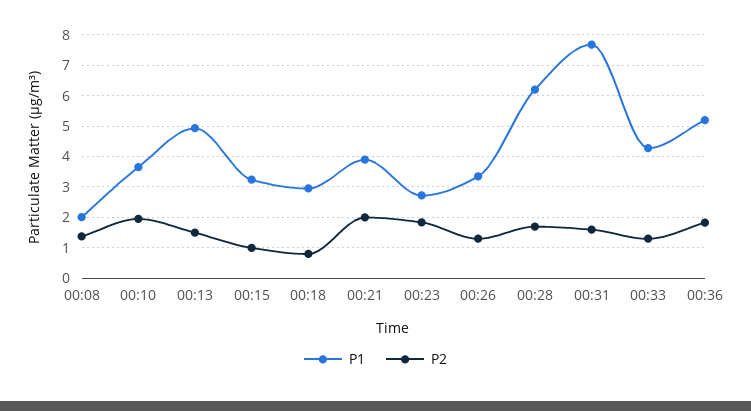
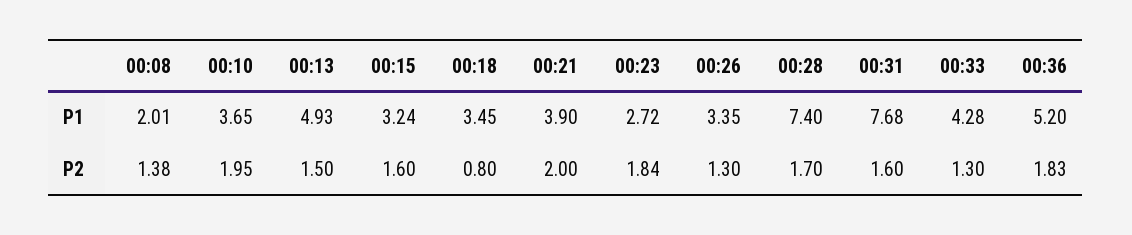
P2, 00:15: 1 -> 1.6
P1, 00:18: 3 -> 3.45
P1, 00:28: 6.2 -> 7.4

